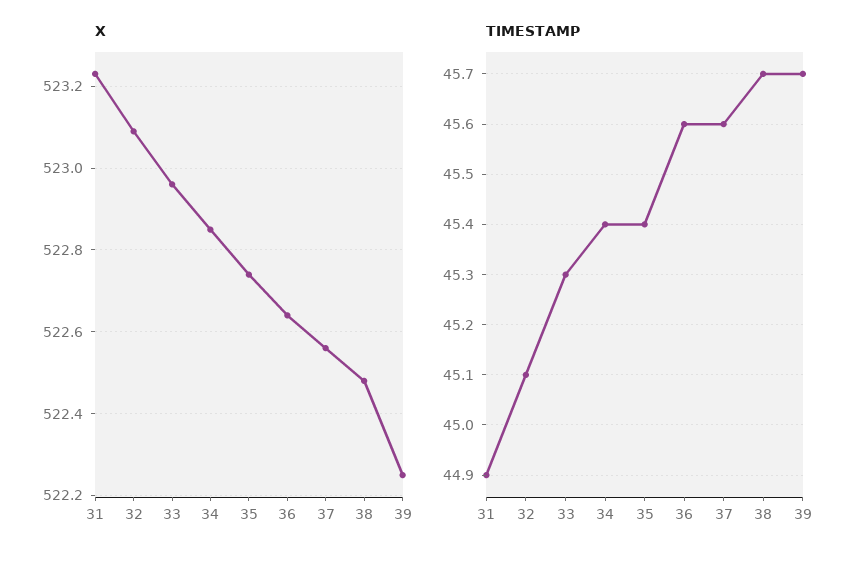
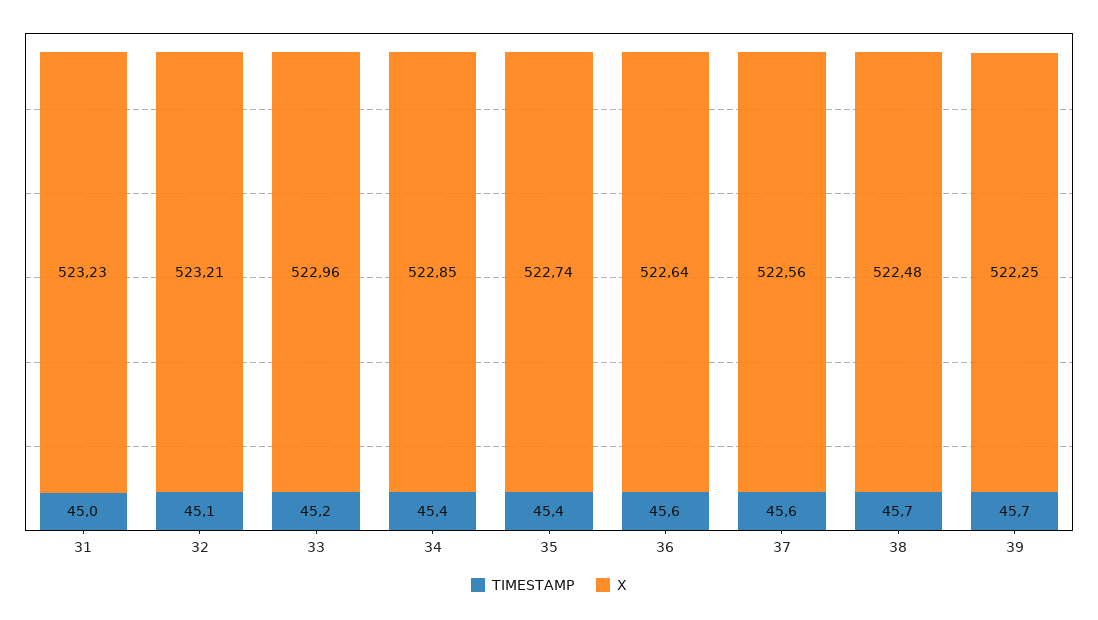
X, 32: 523.1 -> 523.21
TIMESTAMP, 31: 44.9 -> 45
TIMESTAMP, 33: 45.3 -> 45.2

